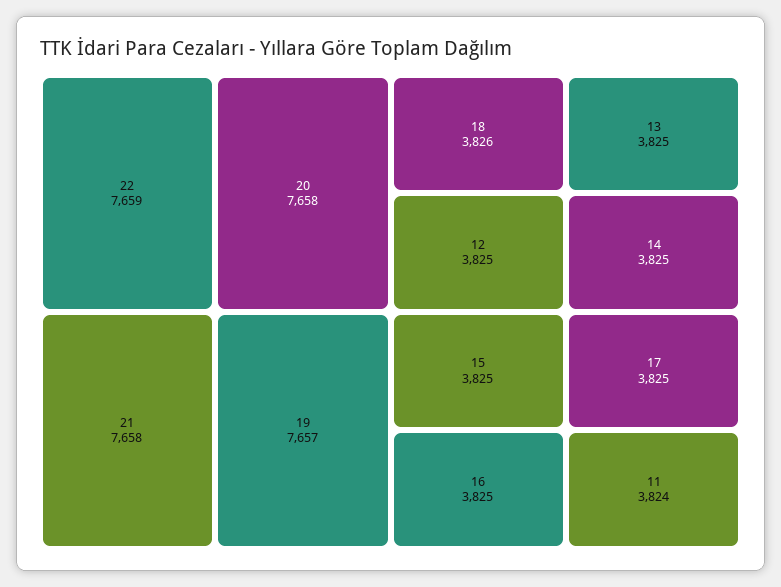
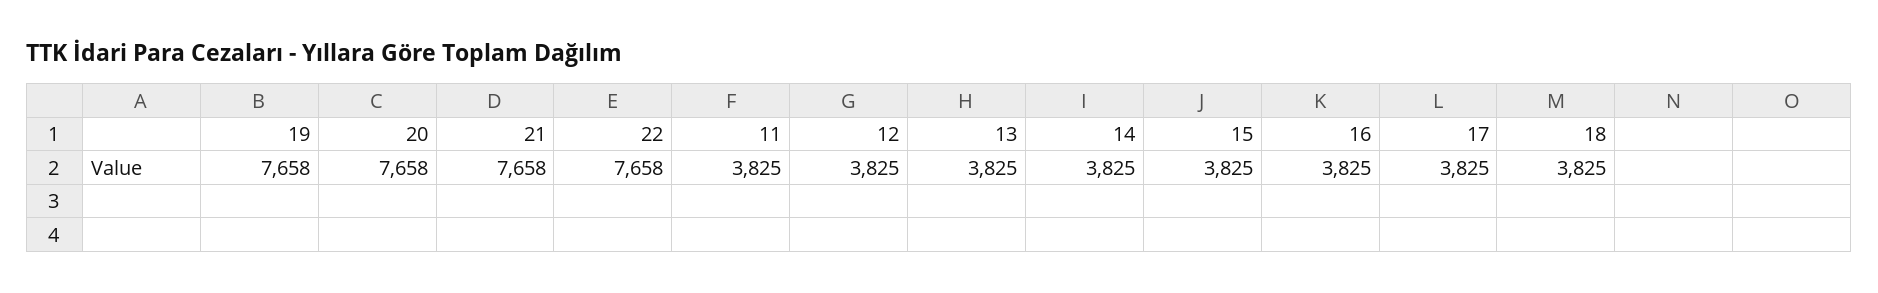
22: 7659 -> 7658
19: 7657 -> 7658
18: 3826 -> 3825
11: 3824 -> 3825

